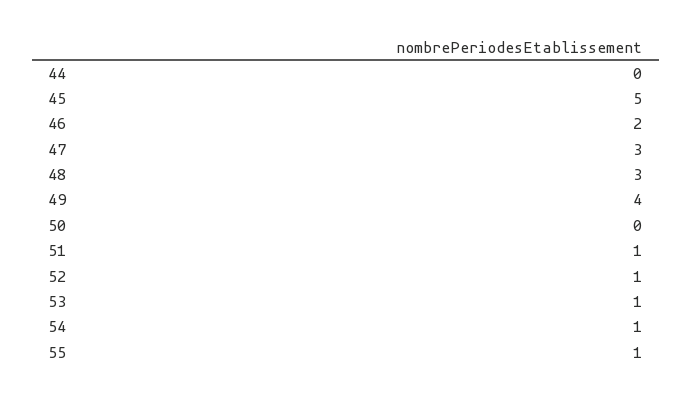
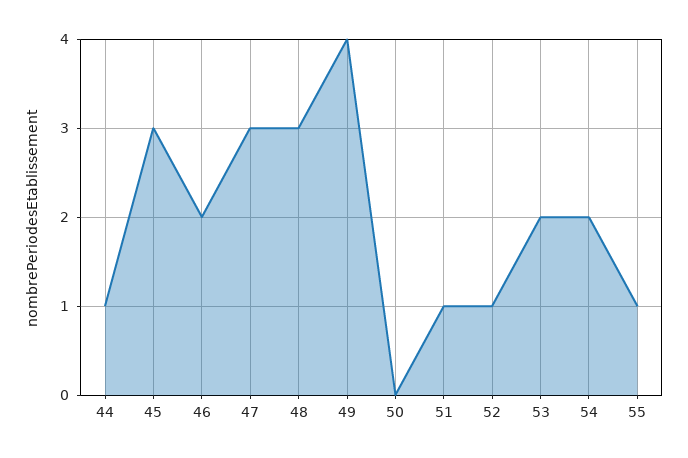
44: 0 -> 1
45: 5 -> 3
53: 1 -> 2
54: 1 -> 2

